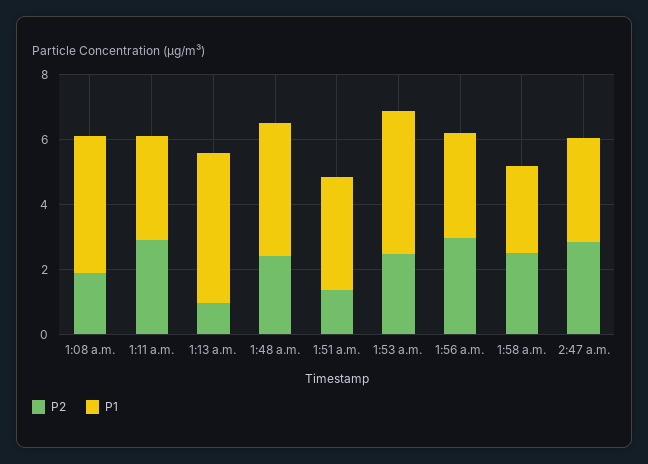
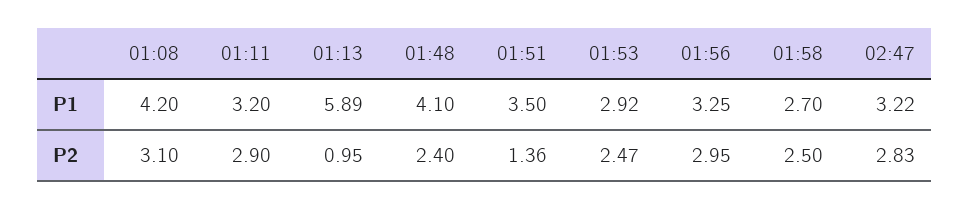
P2, 1:08 a.m.: 2 -> 3.1
P1, 1:13 a.m.: 4.5 -> 5.89
P1, 1:53 a.m.: 4.5 -> 2.92

